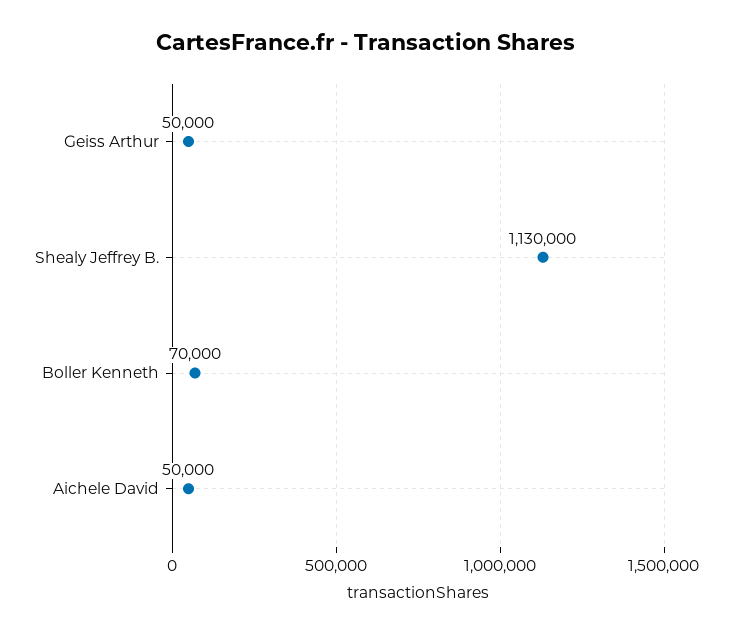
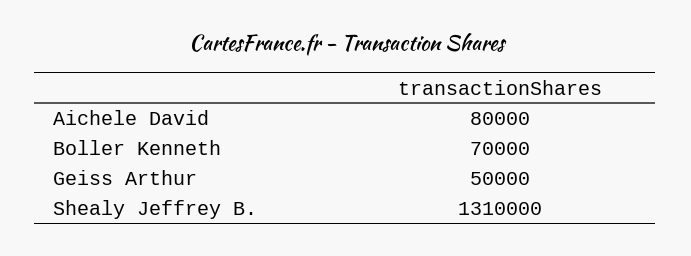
Shealy Jeffrey B.: 1130000 -> 1310000
Aichele David: 50000 -> 80000

